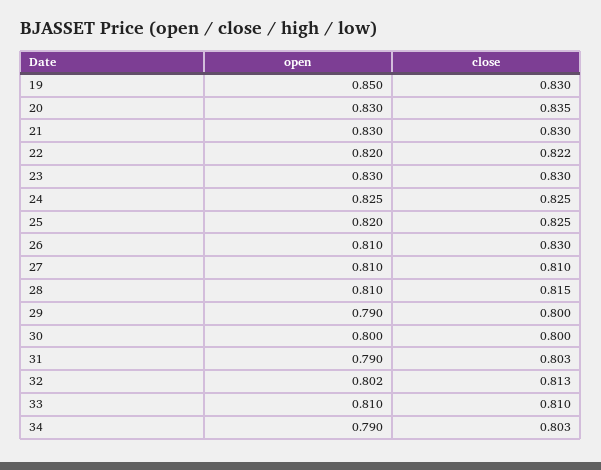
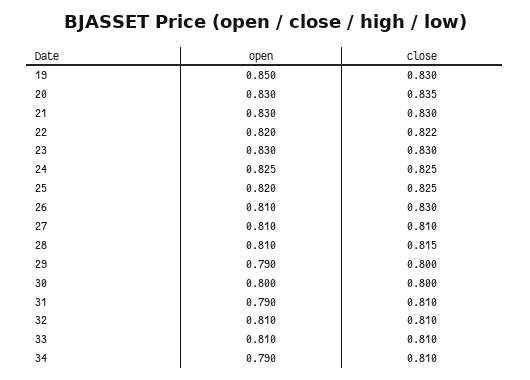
close, 31: 0.803 -> 0.81
open, 32: 0.802 -> 0.81
close, 32: 0.813 -> 0.81
close, 34: 0.803 -> 0.81

